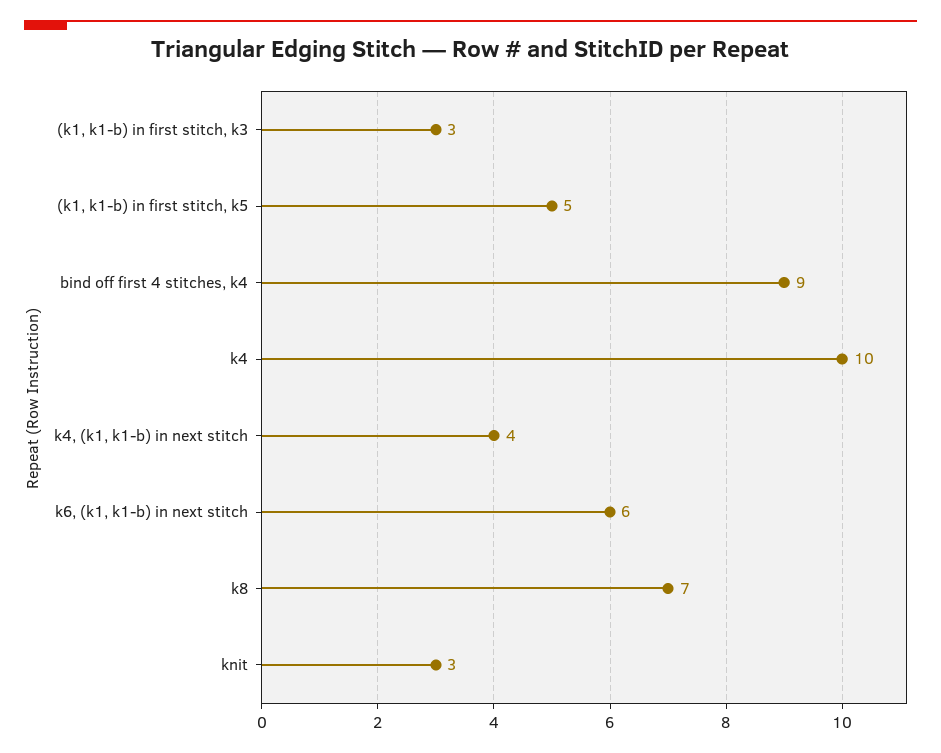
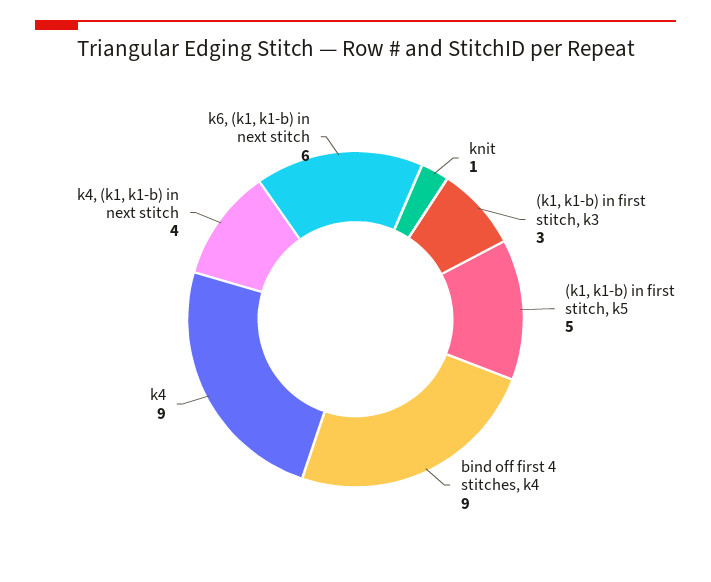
k4: 10 -> 9
k8: 7 -> none
knit: 3 -> 1

